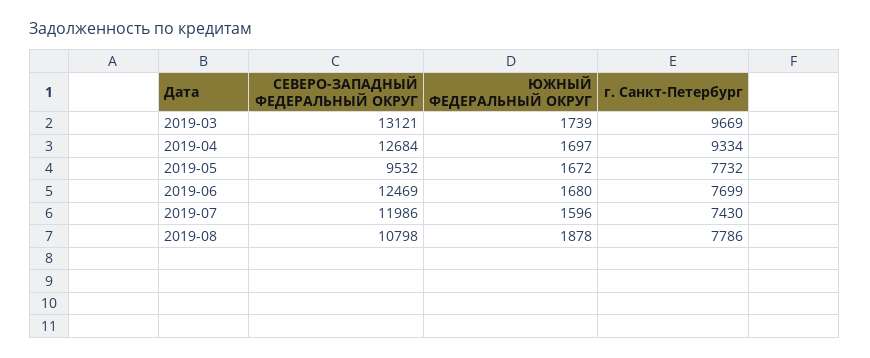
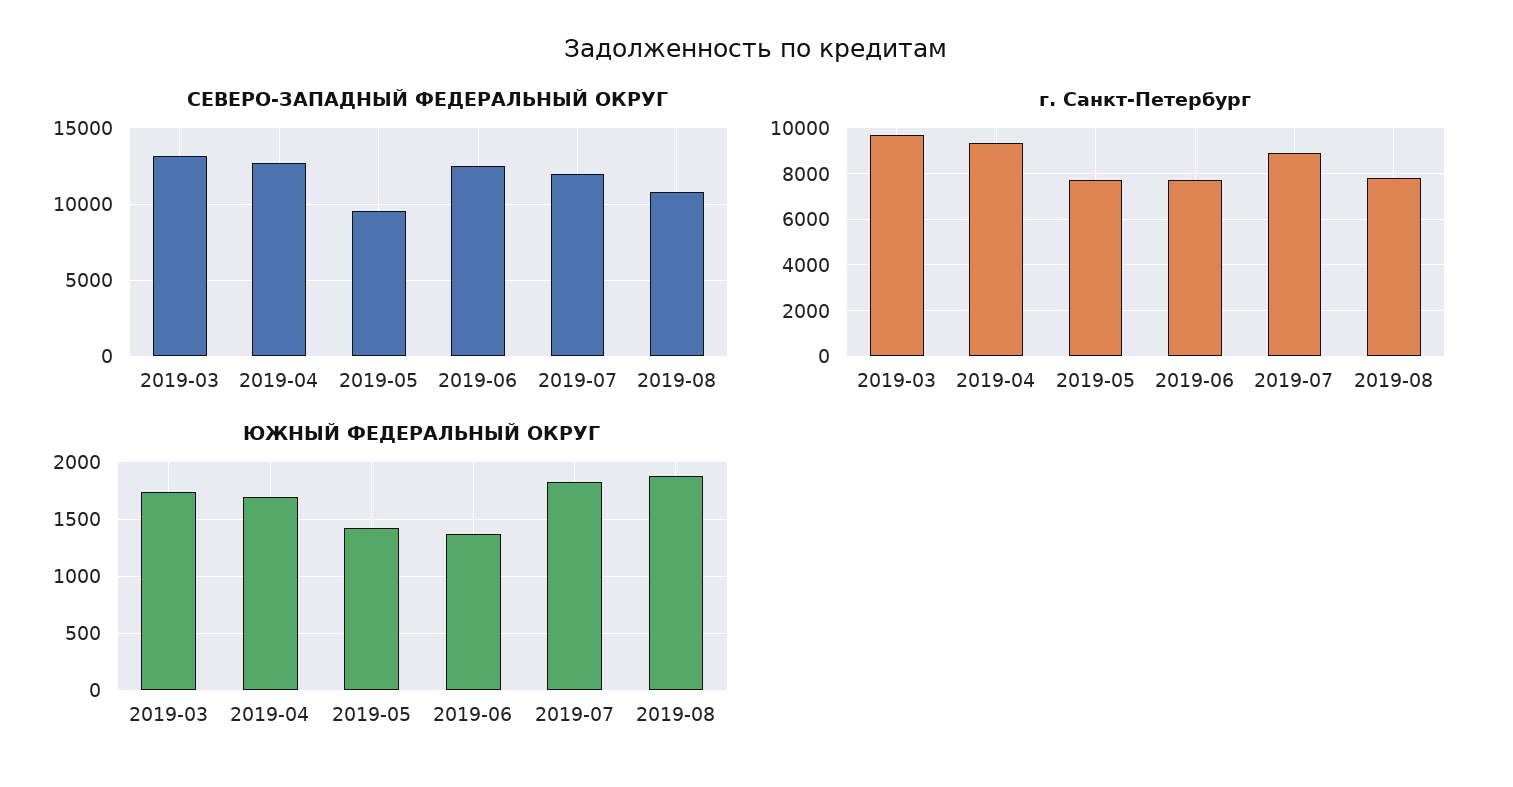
ЮЖНЫЙ ФЕДЕРАЛЬНЫЙ ОКРУГ, 2019-05: 1672 -> 1400
ЮЖНЫЙ ФЕДЕРАЛЬНЫЙ ОКРУГ, 2019-06: 1680 -> 1400
ЮЖНЫЙ ФЕДЕРАЛЬНЫЙ ОКРУГ, 2019-07: 1596 -> 1800
г. Санкт-Петербург, 2019-07: 7430 -> 9000

